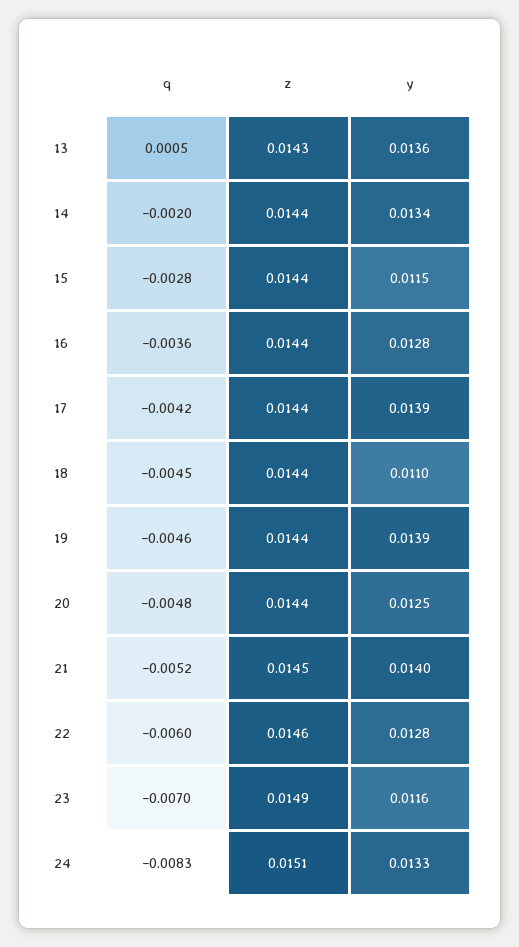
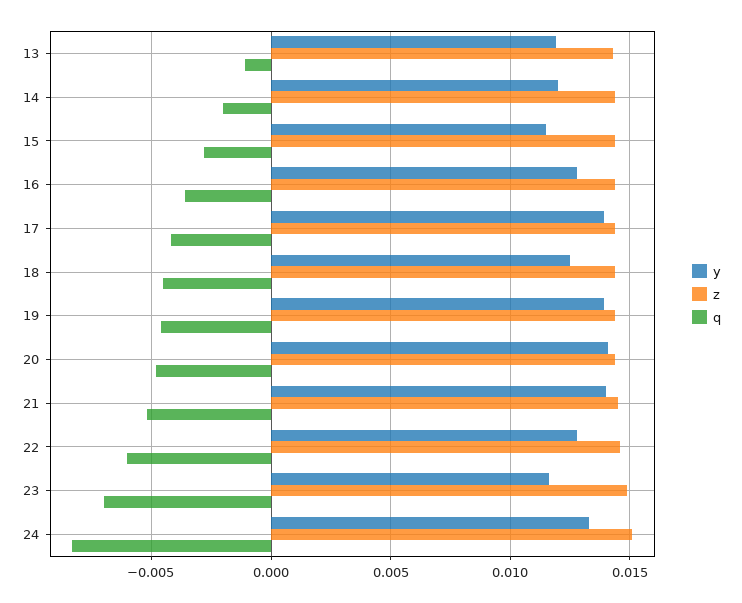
q, 13: 0.0005 -> -0.001
y, 13: 0.0136 -> 0.012
y, 14: 0.0134 -> 0.012
y, 18: 0.011 -> 0.0125
y, 20: 0.0125 -> 0.014

